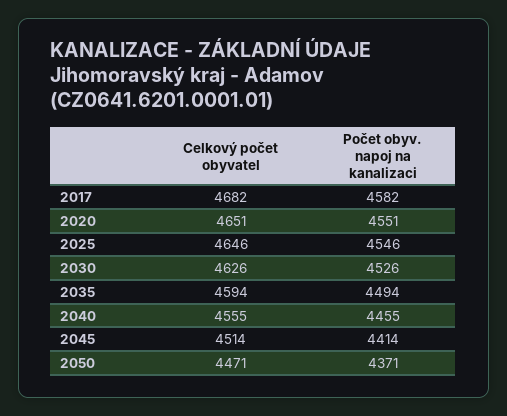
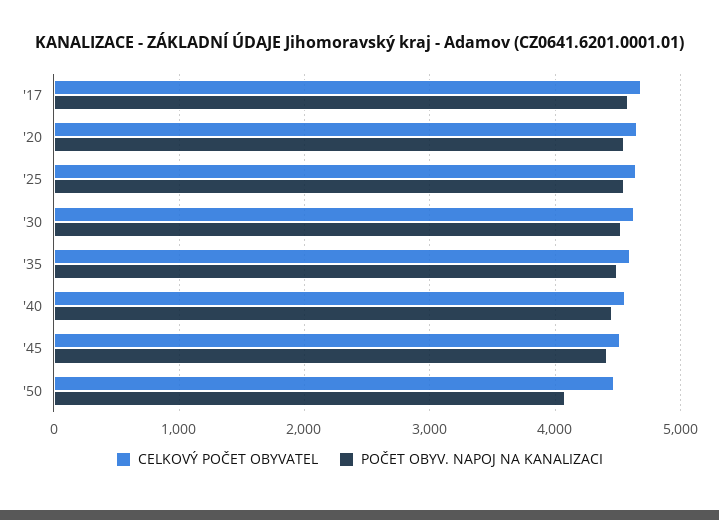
Počet obyv. napoj na kanalizaci, 2050: 4371 -> 4100

